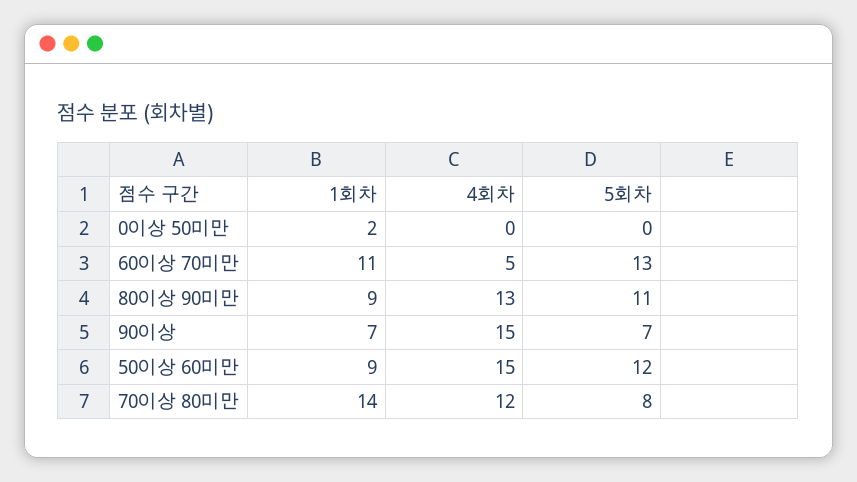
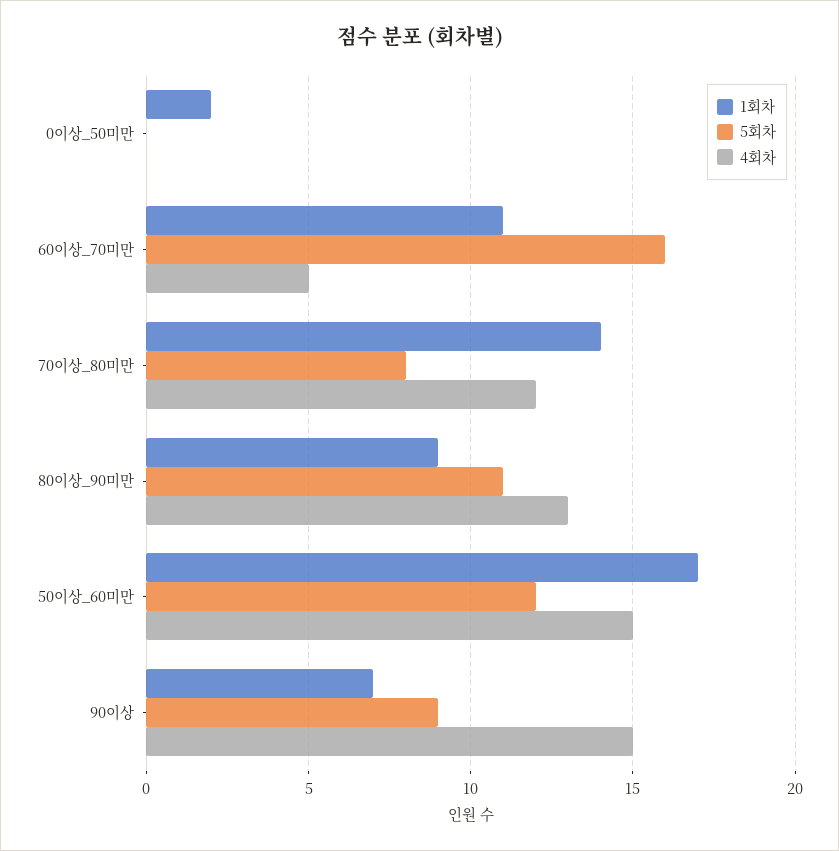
5회차, 60이상 70미만: 13 -> 16
5회차, 90이상: 7 -> 9
1회차, 50이상 60미만: 9 -> 17

